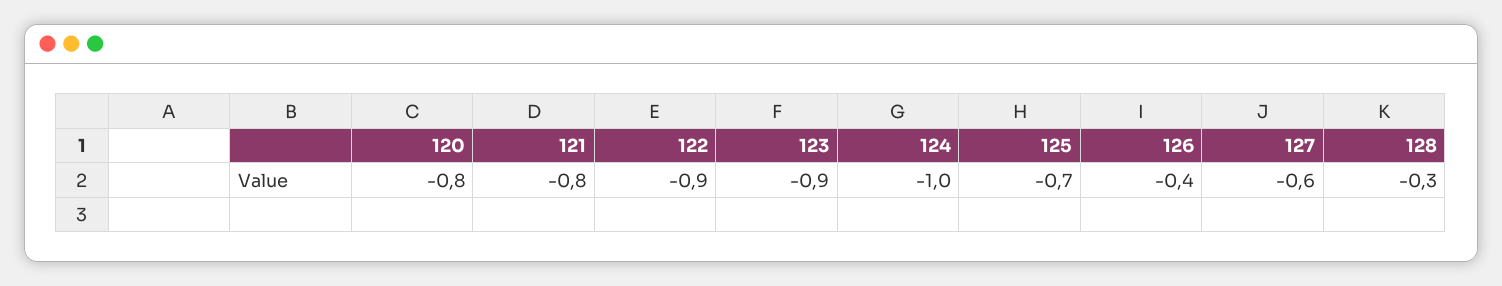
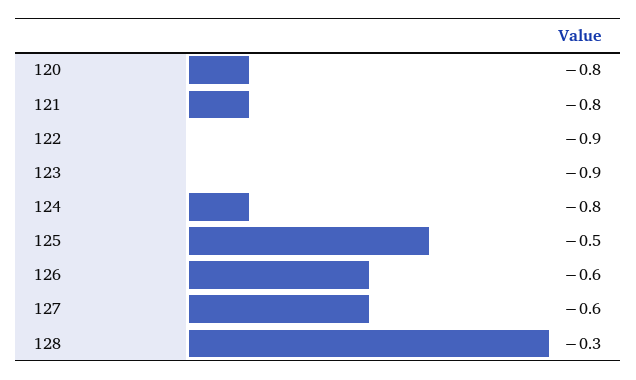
124: -1 -> -0.8
125: -0.7 -> -0.5
126: -0.4 -> -0.6

